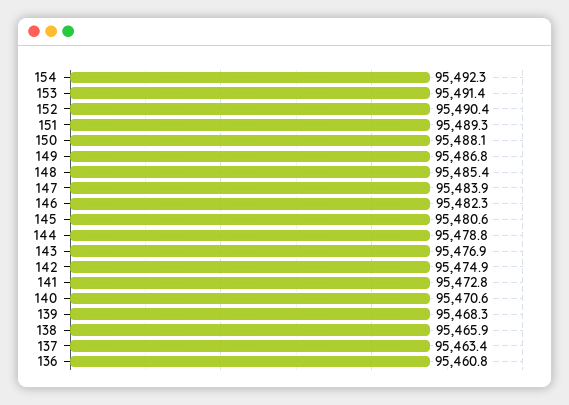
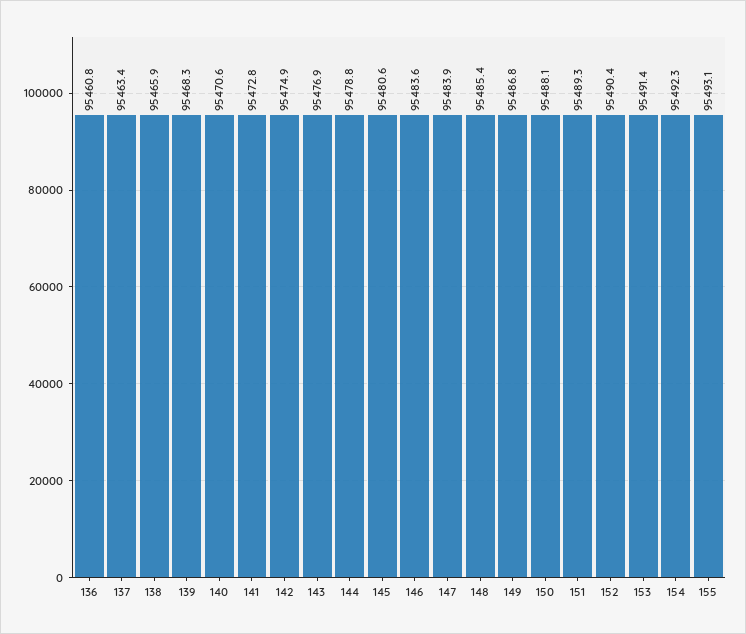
146: 95482.3 -> 95483.6
155: none -> 95493.1

